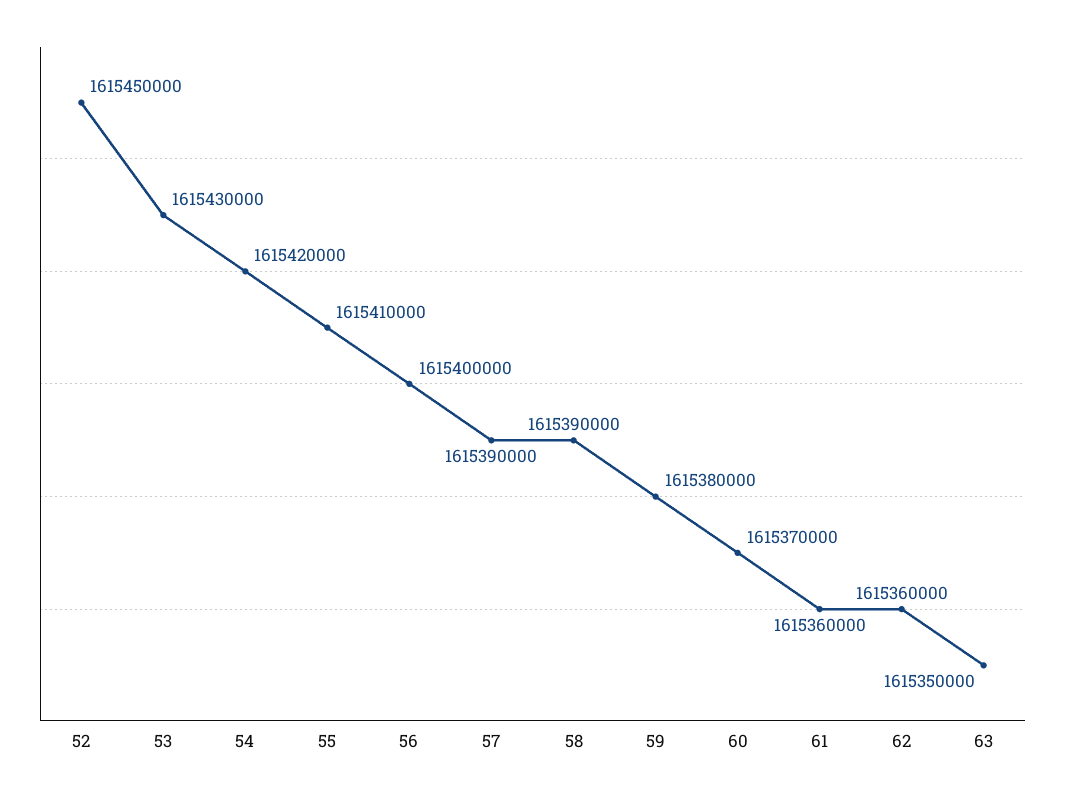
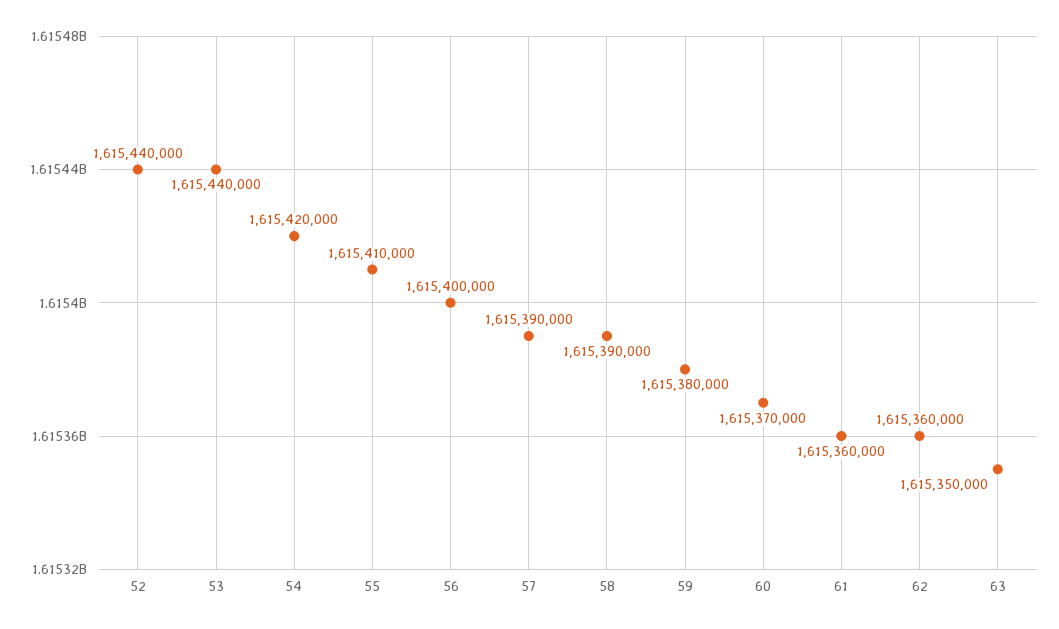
52: 1615450000 -> 1615440000
53: 1615430000 -> 1615440000

